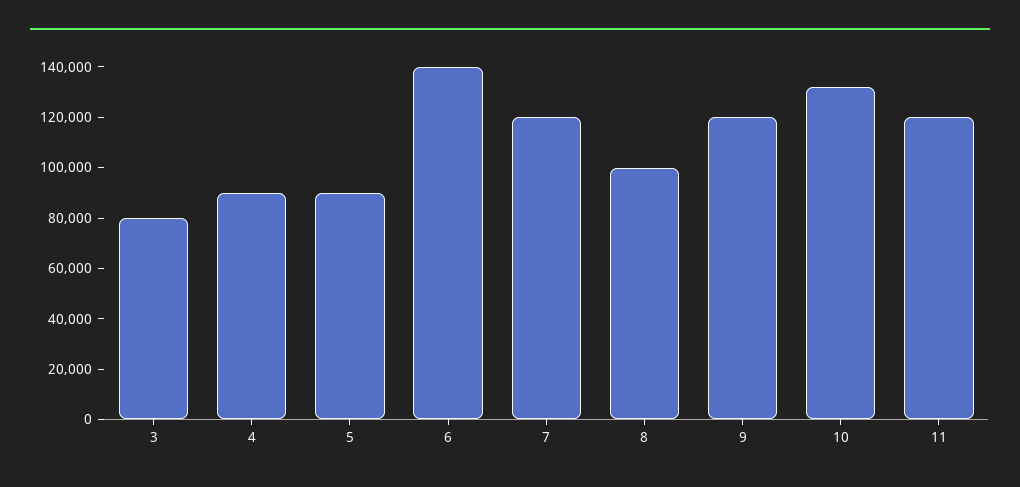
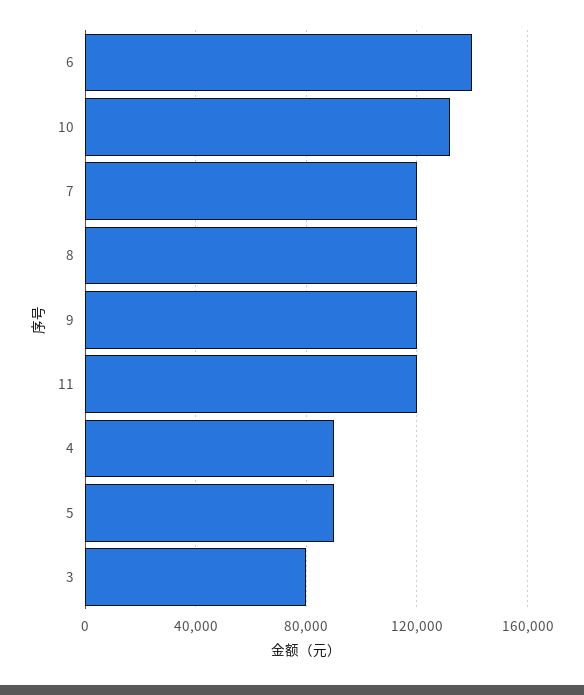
8: 100000 -> 120000

